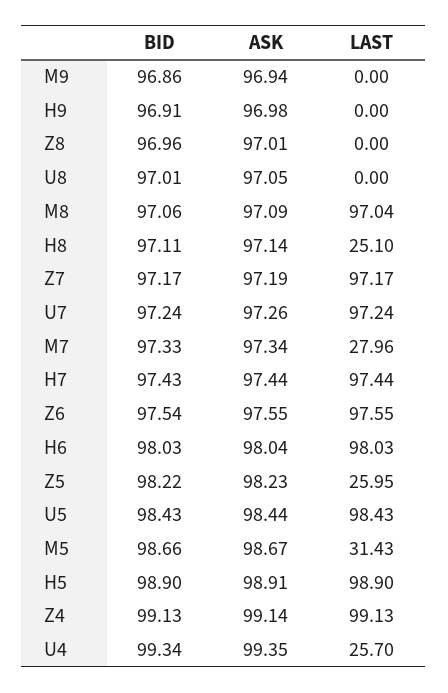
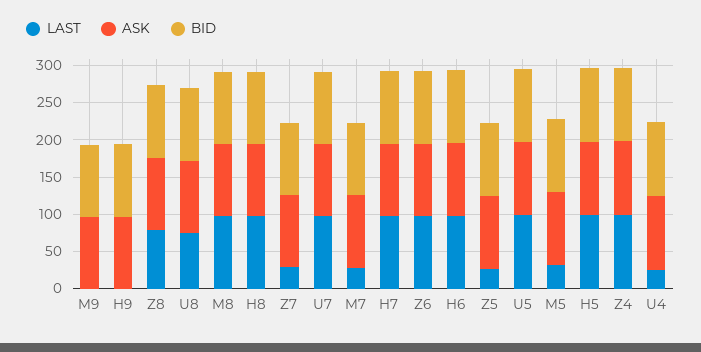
LAST, Z8: 0 -> 75
LAST, U8: 0 -> 75
LAST, H8: 25.1 -> 100
LAST, Z7: 97.17 -> 25

